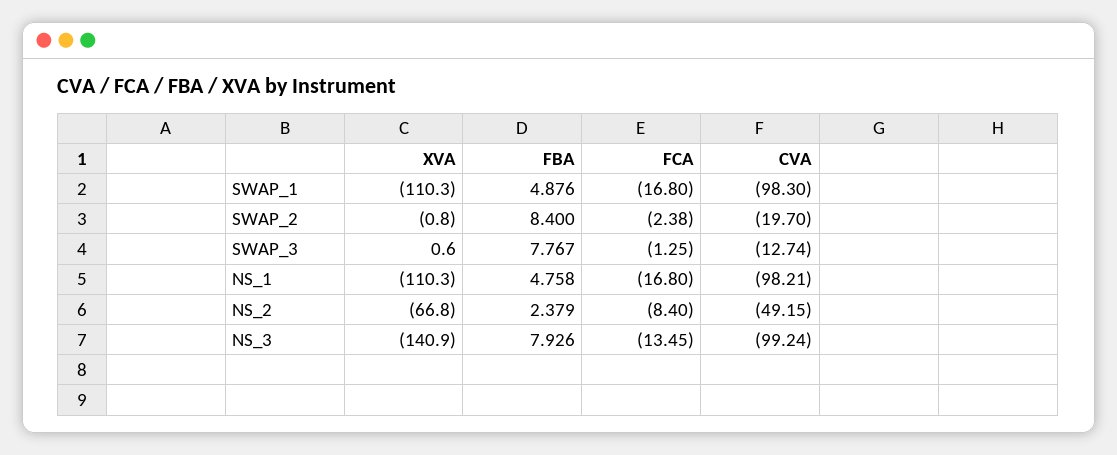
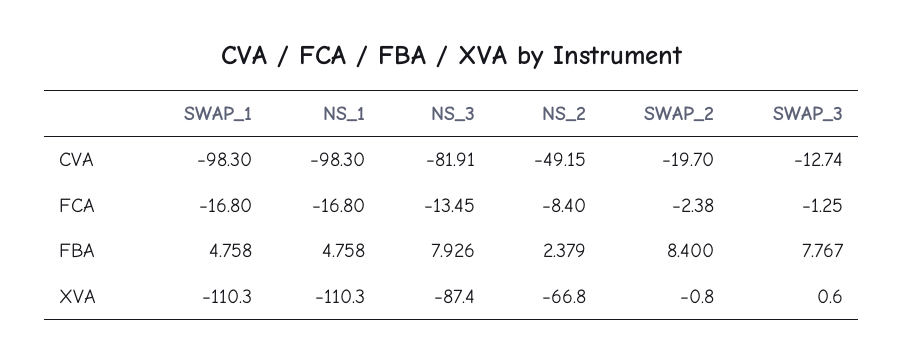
FBA, SWAP_1: 4.876 -> 4.758
CVA, NS_1: -98.21 -> -98.3
XVA, NS_3: -140.9 -> -87.4
CVA, NS_3: -99.24 -> -81.91

